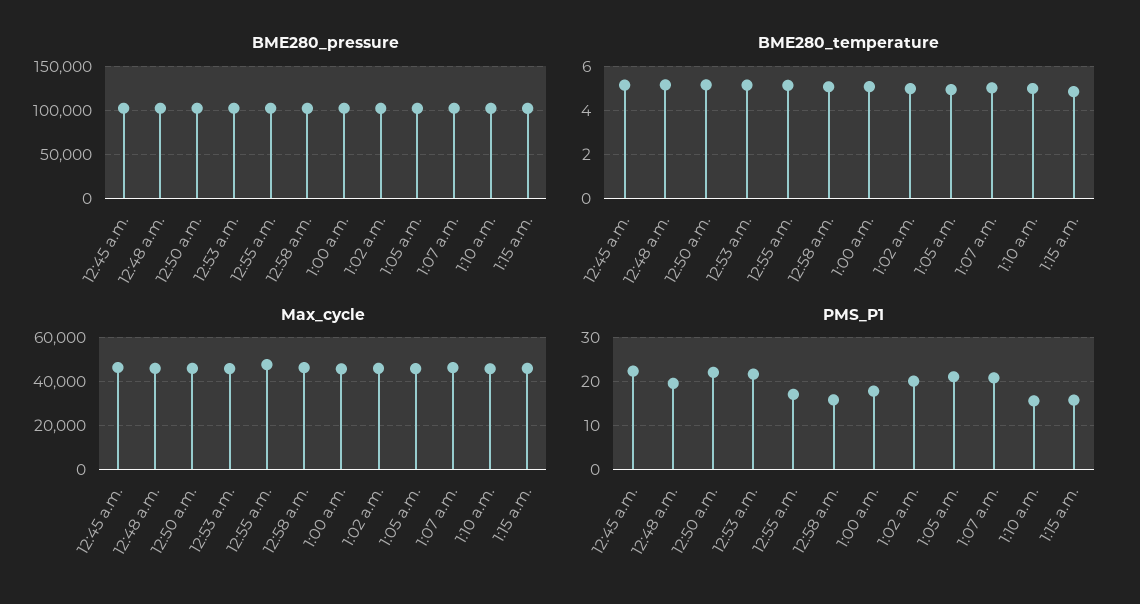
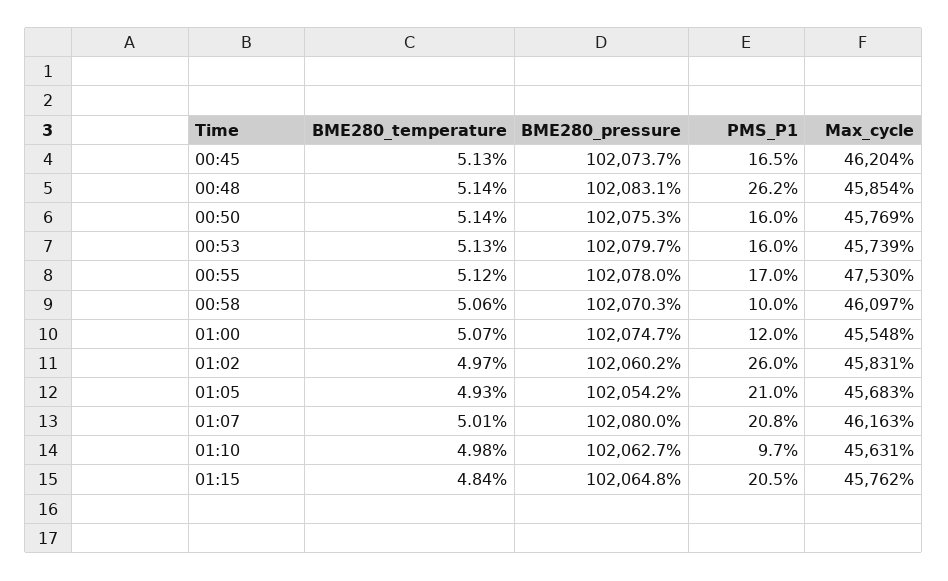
PMS_P1, 12:45 a.m.: 22 -> 16.5
PMS_P1, 12:48 a.m.: 20 -> 26.2
PMS_P1, 12:50 a.m.: 22 -> 16
PMS_P1, 12:53 a.m.: 22 -> 16
PMS_P1, 12:58 a.m.: 16 -> 10
PMS_P1, 1:00 a.m.: 18 -> 12
PMS_P1, 1:02 a.m.: 20 -> 26
PMS_P1, 1:10 a.m.: 16 -> 9.7
PMS_P1, 1:15 a.m.: 16 -> 20.5

